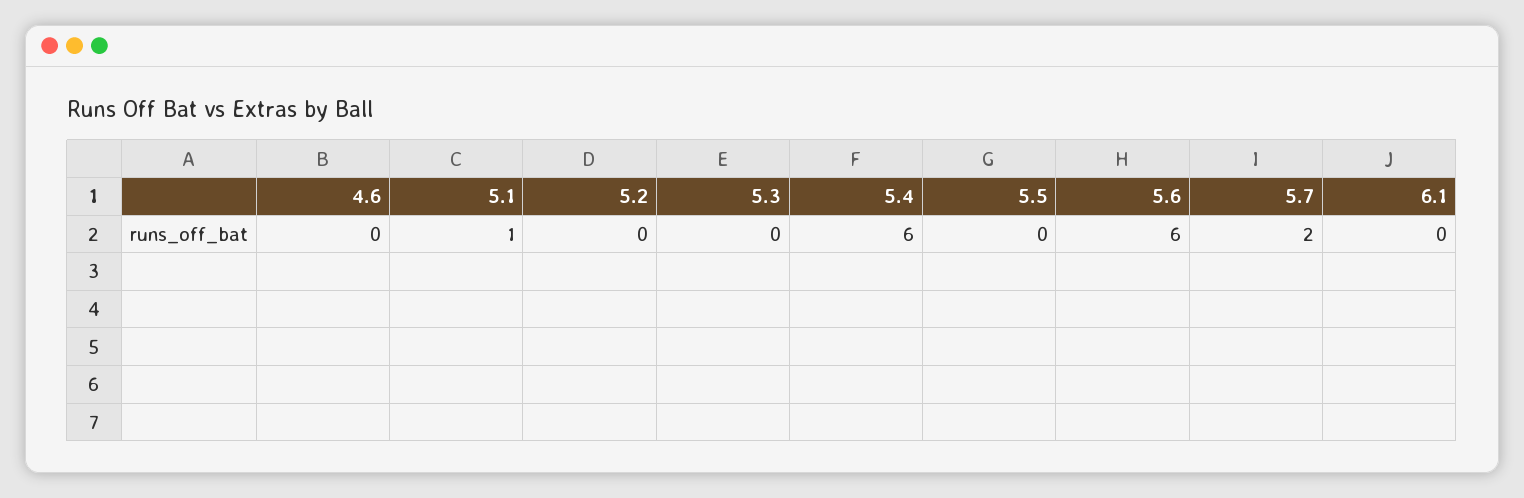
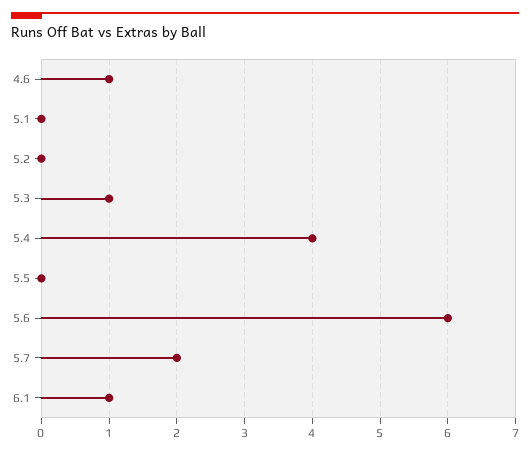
4.6: 0 -> 1
5.1: 1 -> 0
5.3: 0 -> 1
5.4: 6 -> 4
6.1: 0 -> 1

